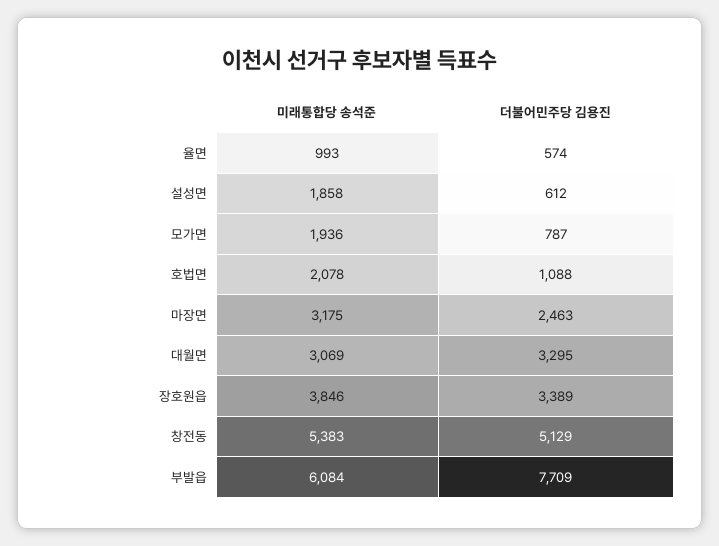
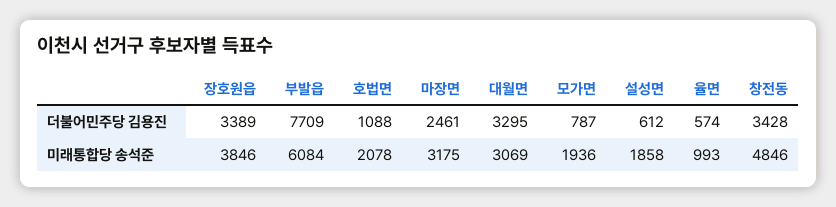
더불어민주당 김용진, 마장면: 2463 -> 2461
미래통합당 송석준, 창전동: 5383 -> 4846
더불어민주당 김용진, 창전동: 5129 -> 3428

